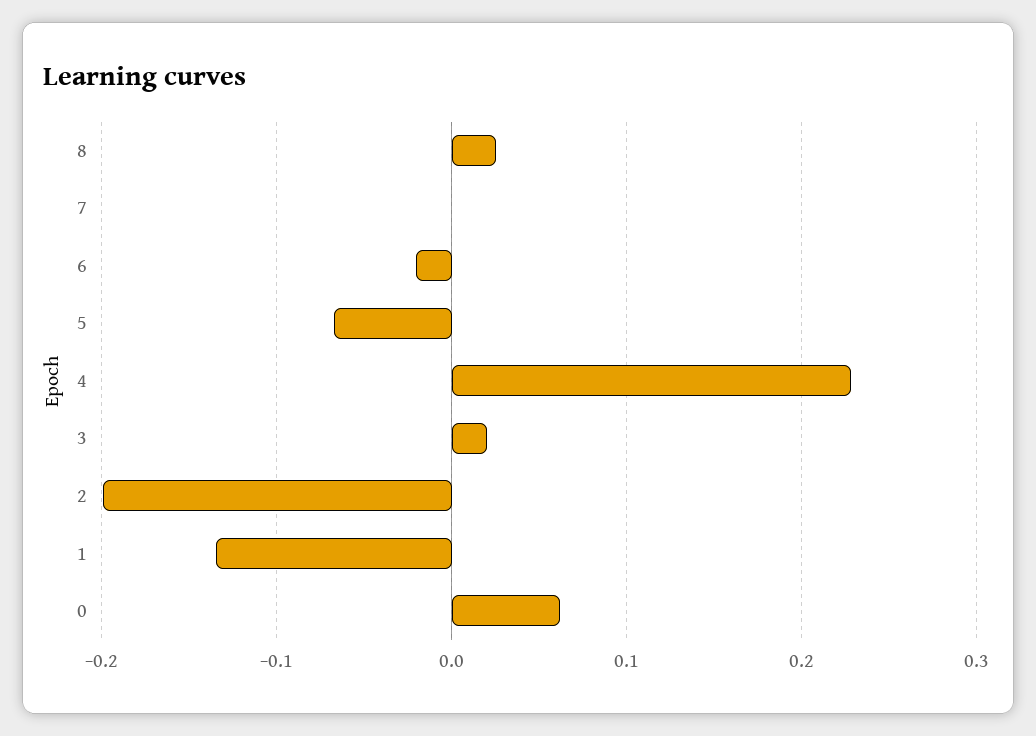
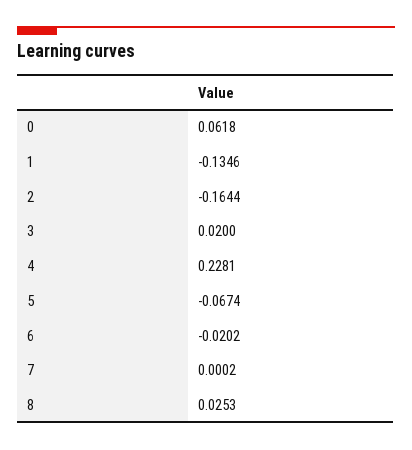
2: -0.2 -> -0.1644

